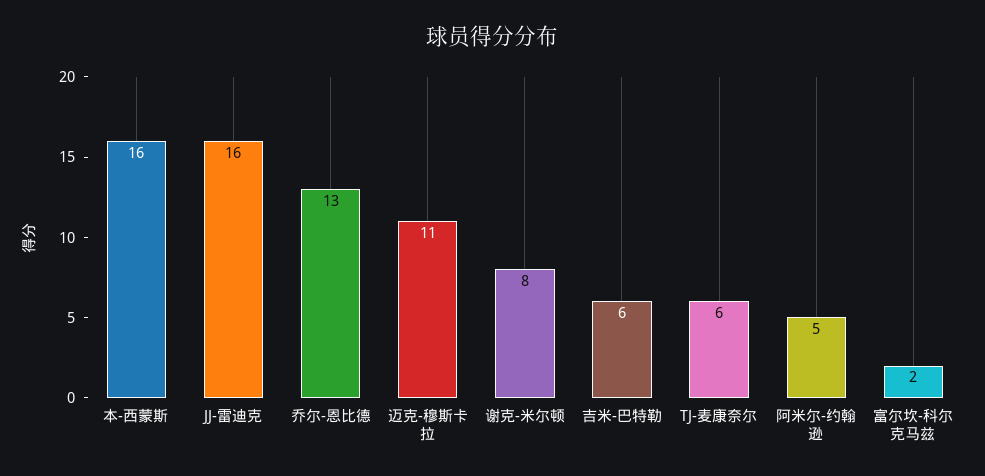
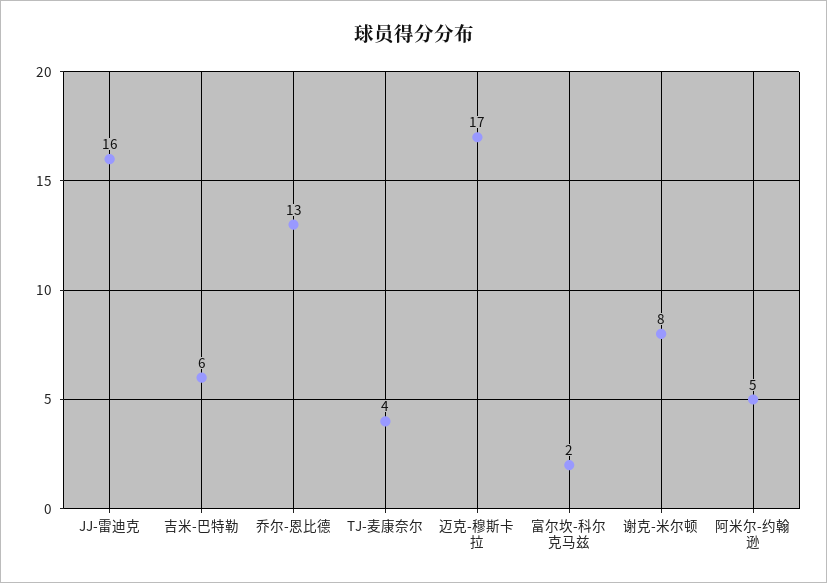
本-西蒙斯: 16 -> none
迈克-穆斯卡拉: 11 -> 17
TJ-麦康奈尔: 6 -> 4

